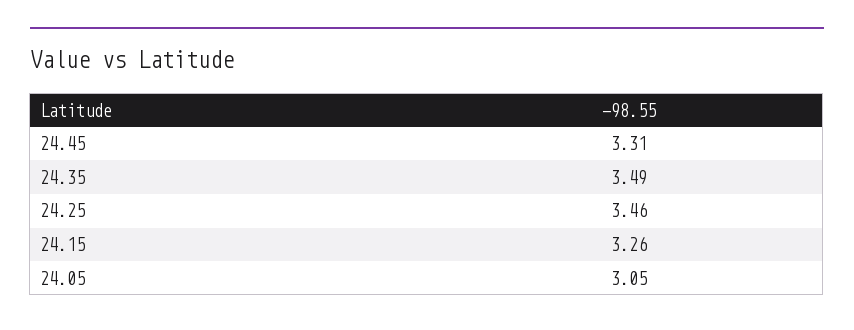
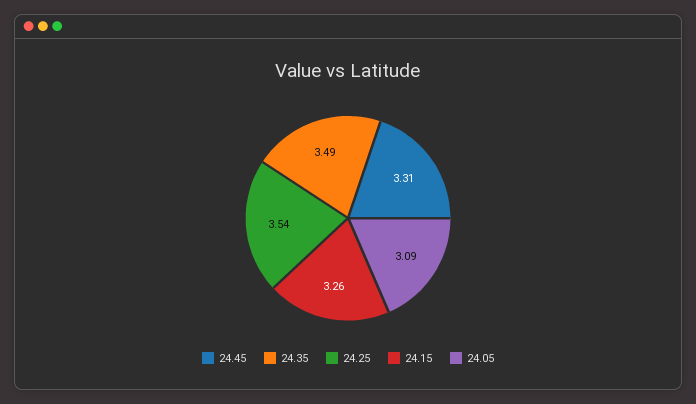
24.25: 3.46 -> 3.54
24.05: 3.05 -> 3.09

